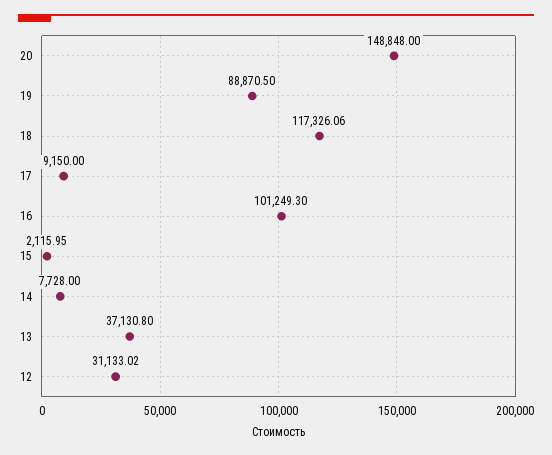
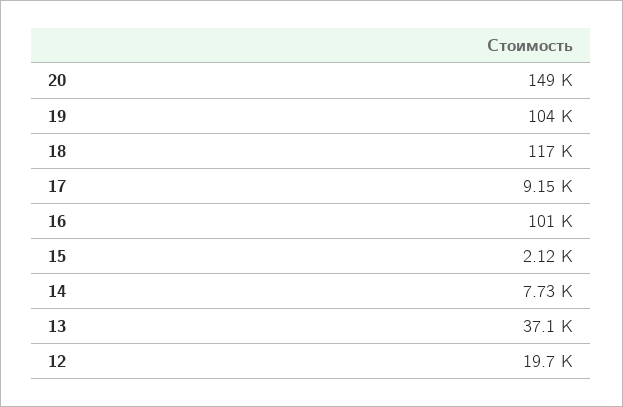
19: 88870.5 -> 104000
12: 31133.02 -> 19700

